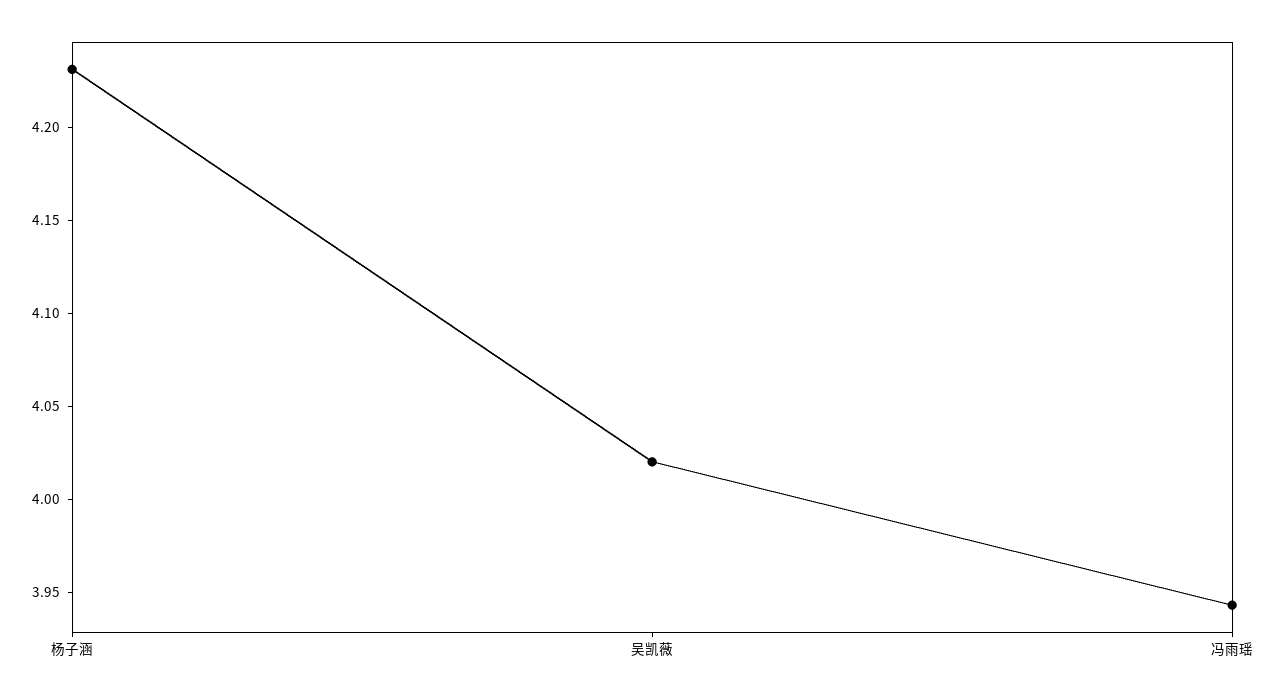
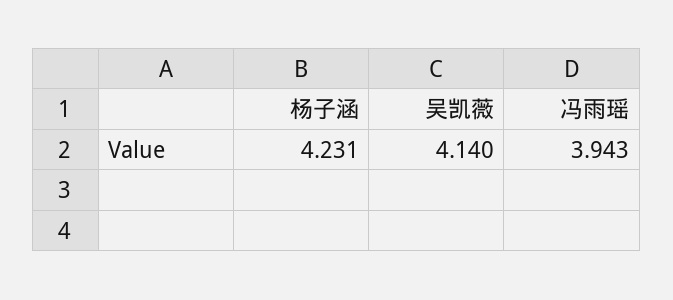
吴凯薇: 4.02 -> 4.14

